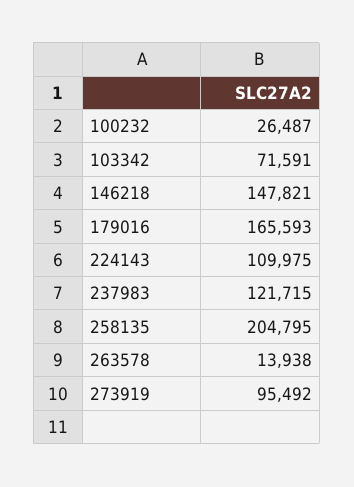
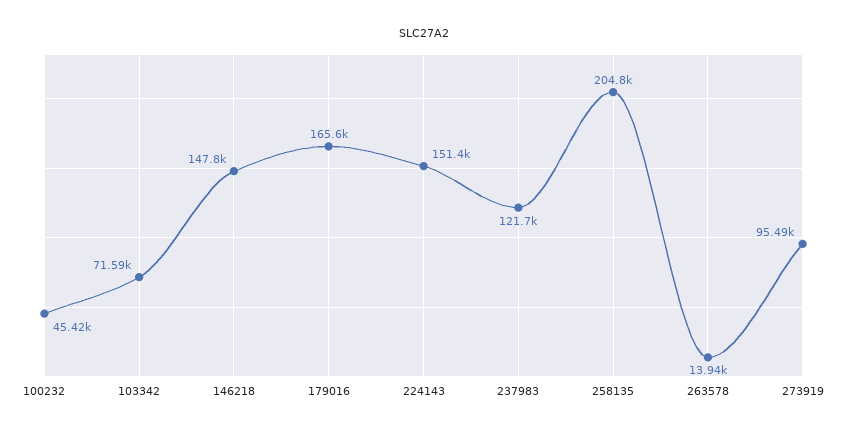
100232: 26487 -> 45420
224143: 109975 -> 151400

